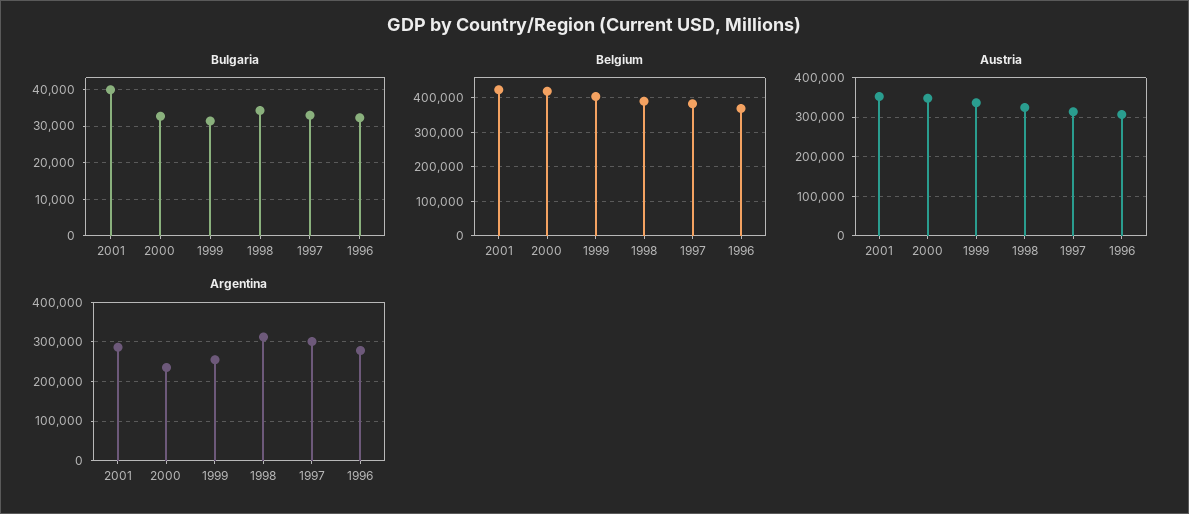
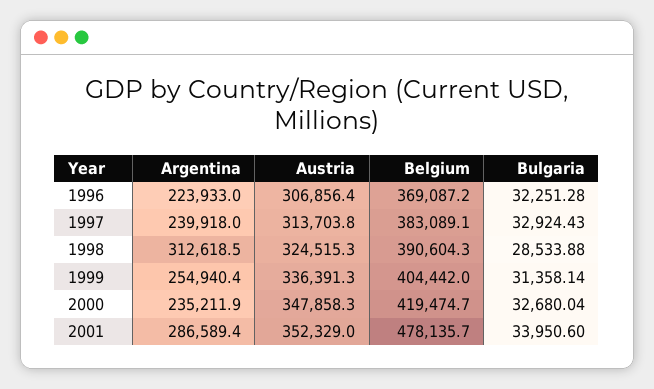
Bulgaria, 2001: 40000 -> 33950.6
Bulgaria, 1998: 34000 -> 28533.88
Belgium, 2001: 420000 -> 478135.7
Argentina, 1997: 300000 -> 239918
Argentina, 1996: 280000 -> 223933

